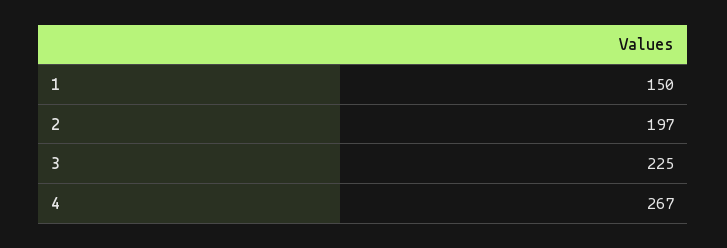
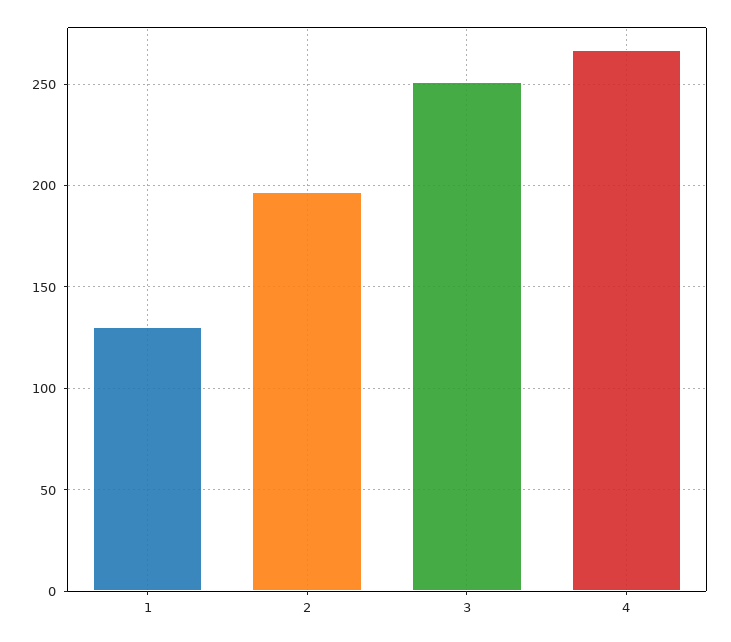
1: 150 -> 130
3: 225 -> 250

